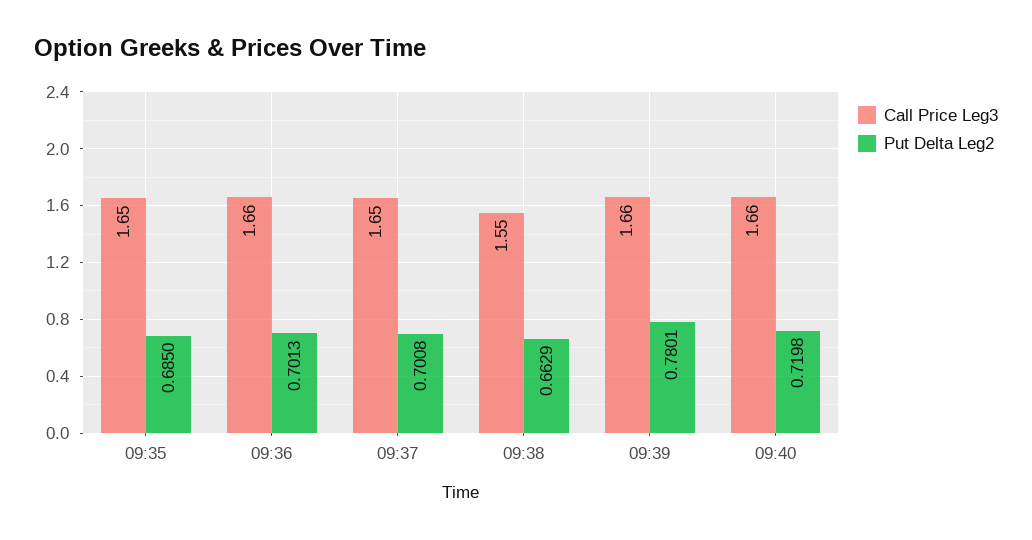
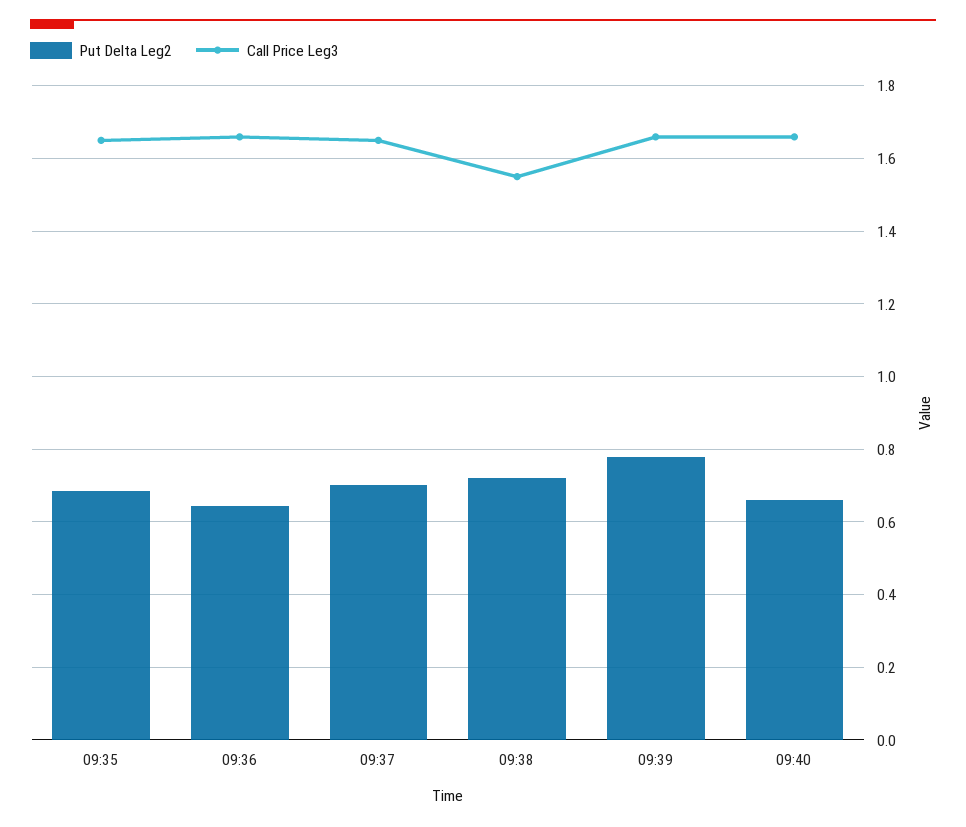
Put Delta Leg2, 09:36: 0.7013 -> 0.64
Put Delta Leg2, 09:38: 0.6629 -> 0.72
Put Delta Leg2, 09:40: 0.7198 -> 0.66

